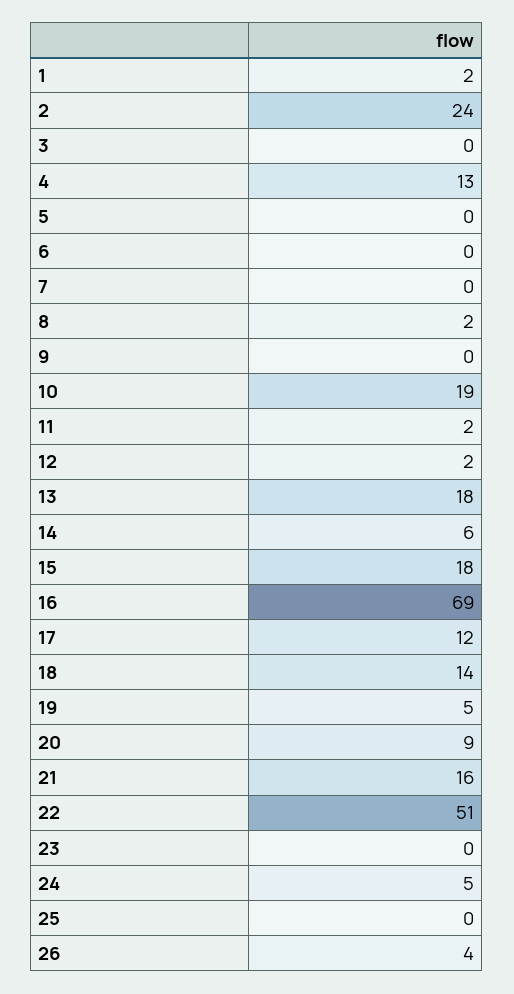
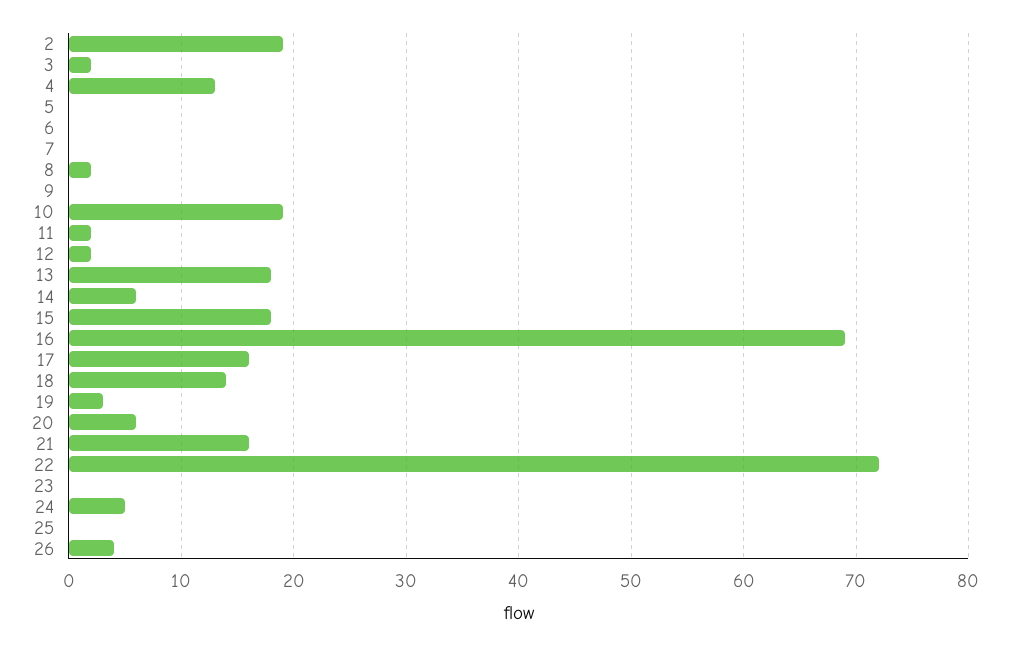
1: 2 -> none
2: 24 -> 19
3: 0 -> 2
17: 12 -> 16
19: 5 -> 3
20: 9 -> 6
22: 51 -> 72

